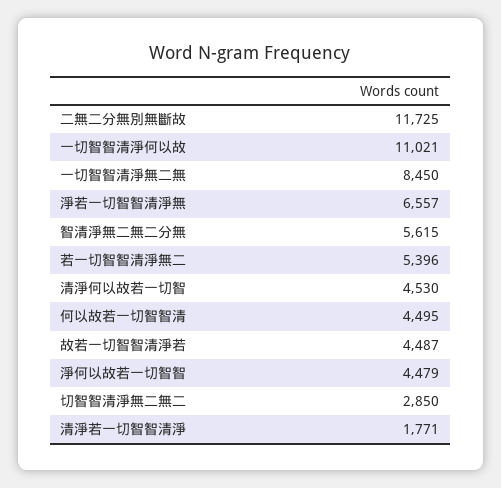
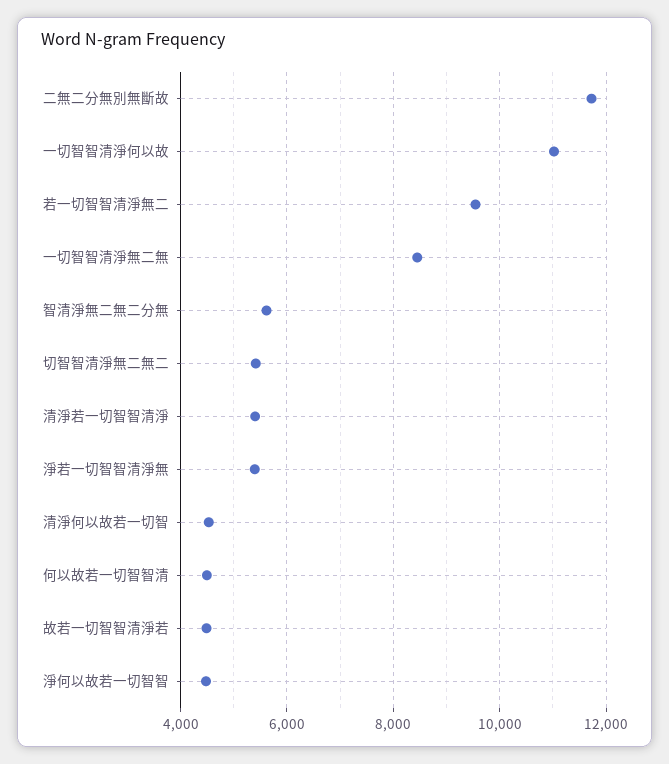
淨若一切智智清淨無: 6557 -> 5400
若一切智智清淨無二: 5396 -> 9600
切智智清淨無二無二: 2850 -> 5400
清淨若一切智智清淨: 1771 -> 5400

